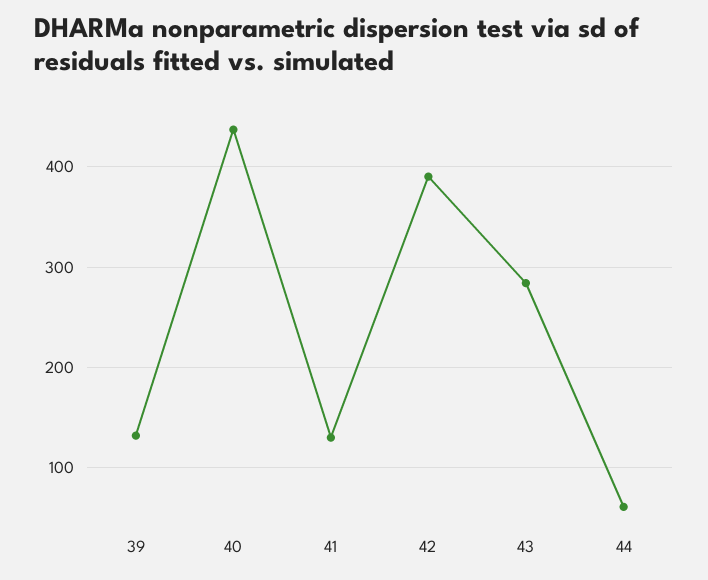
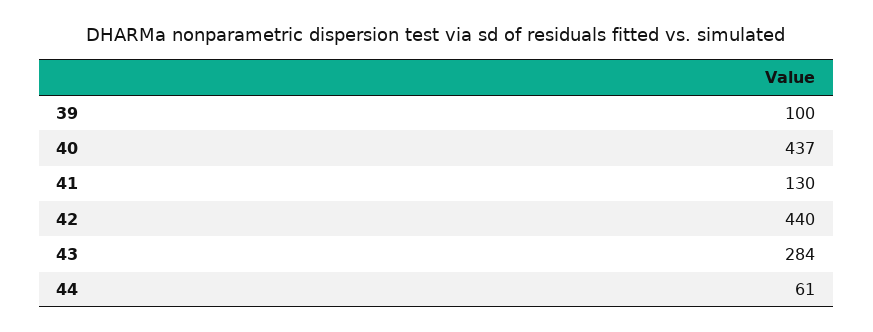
39: 130 -> 100
42: 390 -> 440

